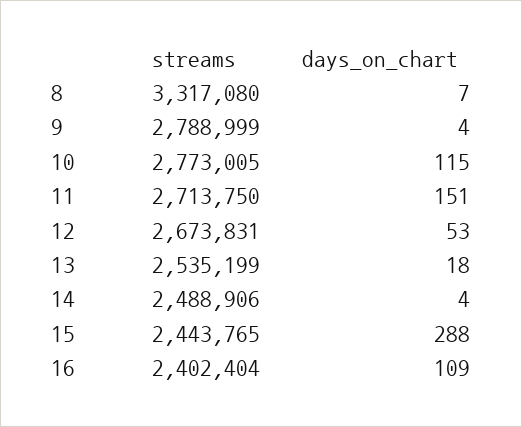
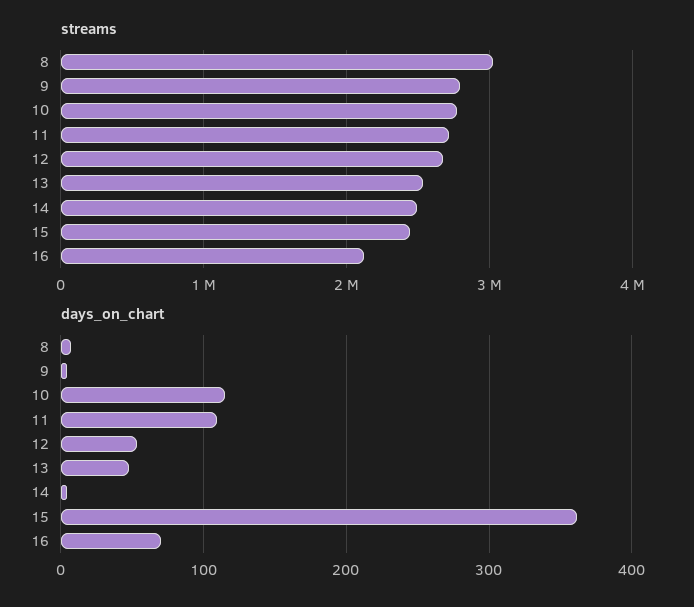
streams, 8: 3317080 -> 3000000
days_on_chart, 11: 151 -> 110
days_on_chart, 13: 18 -> 50
days_on_chart, 15: 288 -> 360
streams, 16: 2402404 -> 2100000
days_on_chart, 16: 109 -> 70

